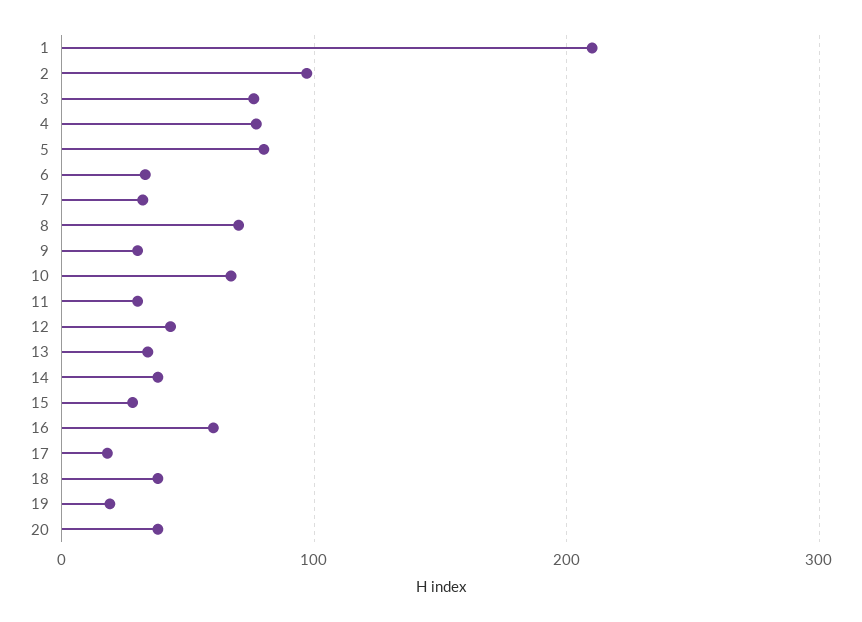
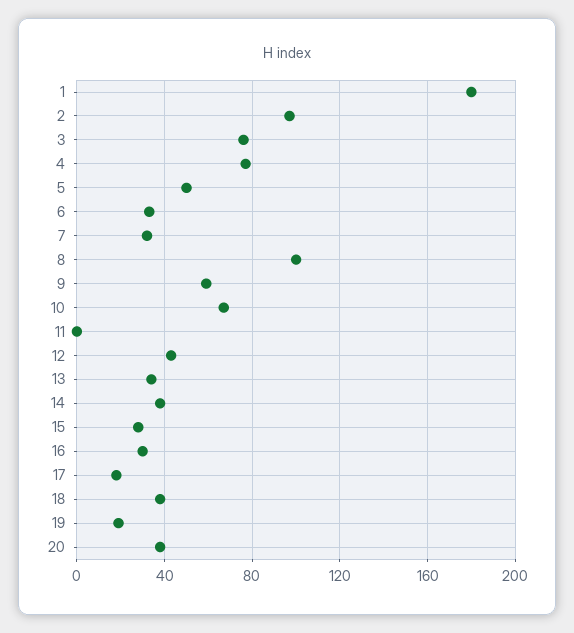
1: 210 -> 180
5: 80 -> 50
8: 70 -> 100
9: 30 -> 60
11: 30 -> 0
16: 60 -> 30

